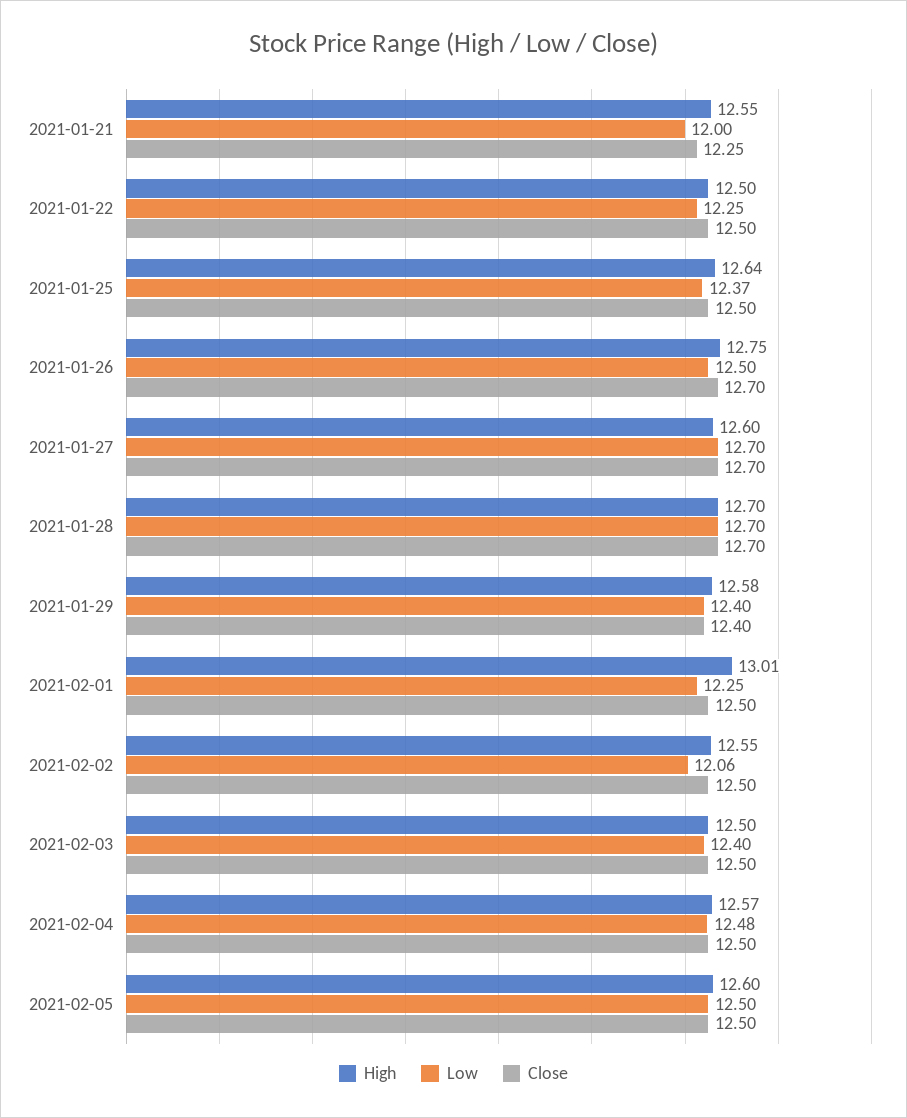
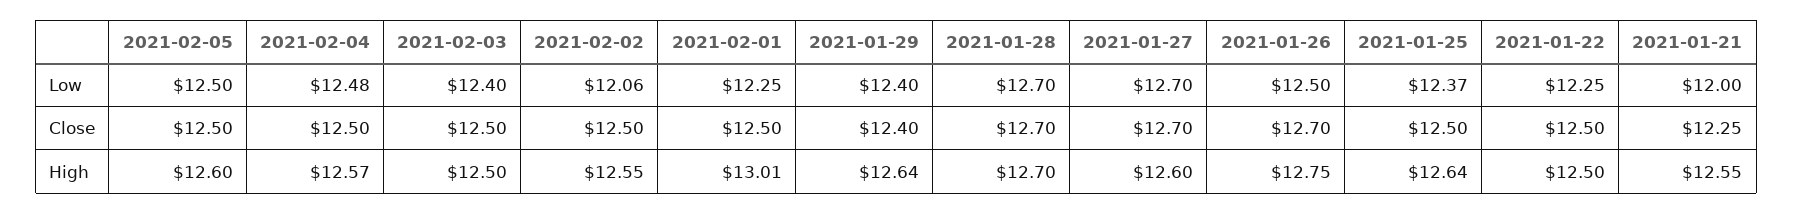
High, 2021-01-29: 12.58 -> 12.64

